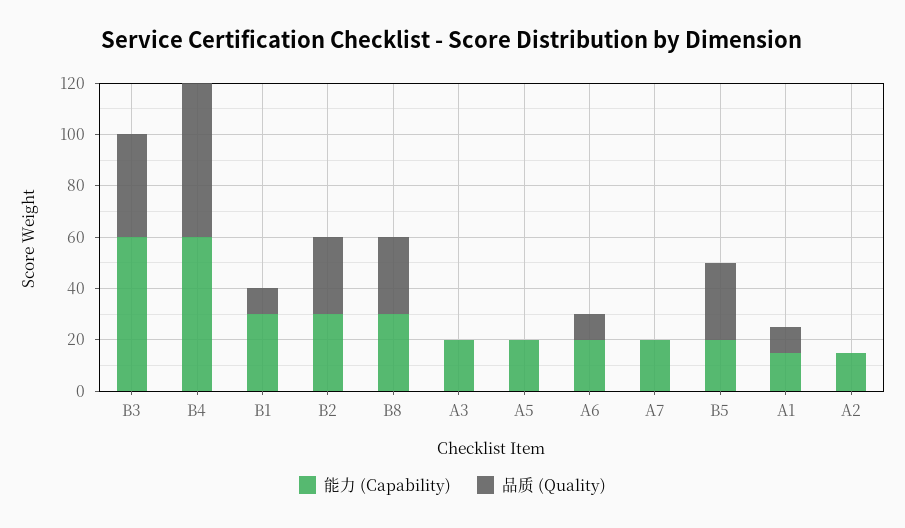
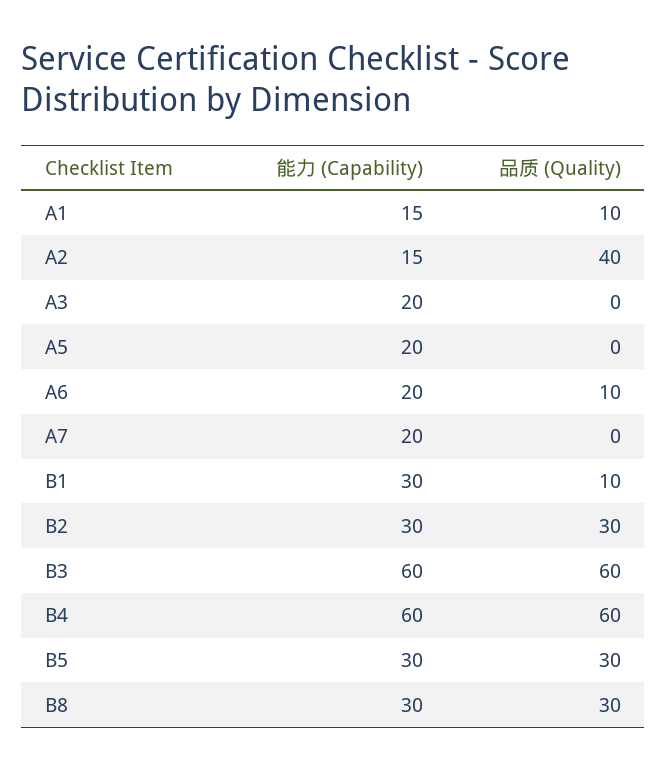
品质 (Quality), B3: 40 -> 60
能力 (Capability), B5: 20 -> 30
品质 (Quality), A2: 0 -> 40

